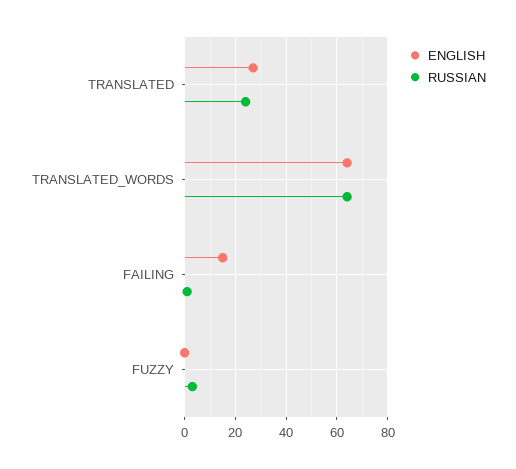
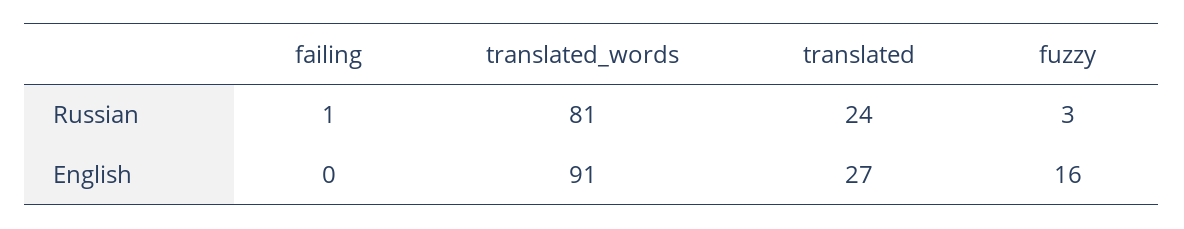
ENGLISH, TRANSLATED_WORDS: 65 -> 91
RUSSIAN, TRANSLATED_WORDS: 65 -> 81
ENGLISH, FAILING: 15 -> 0
ENGLISH, FUZZY: 0 -> 16

